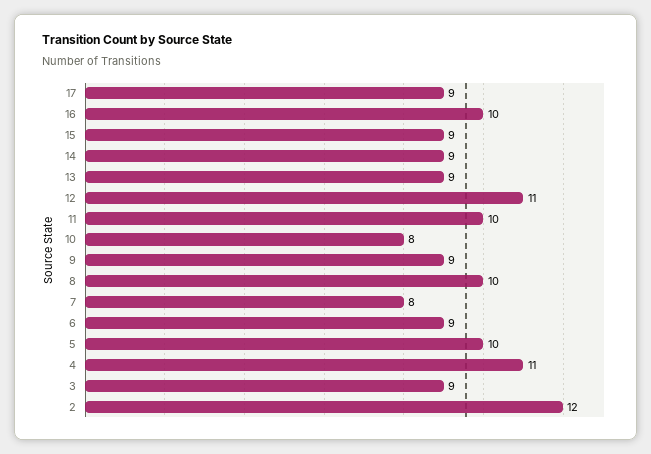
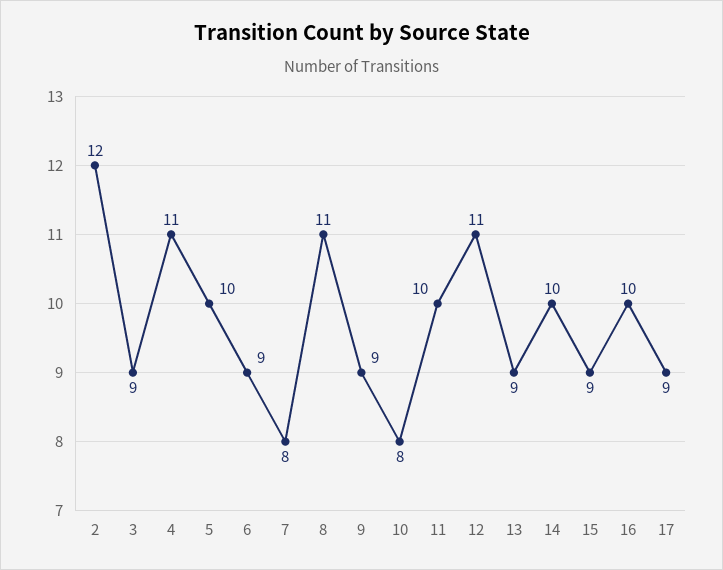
14: 9 -> 10
8: 10 -> 11

